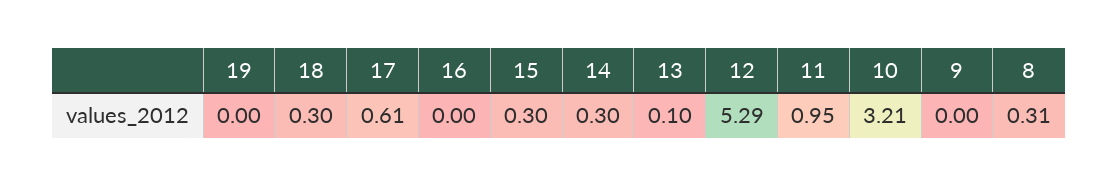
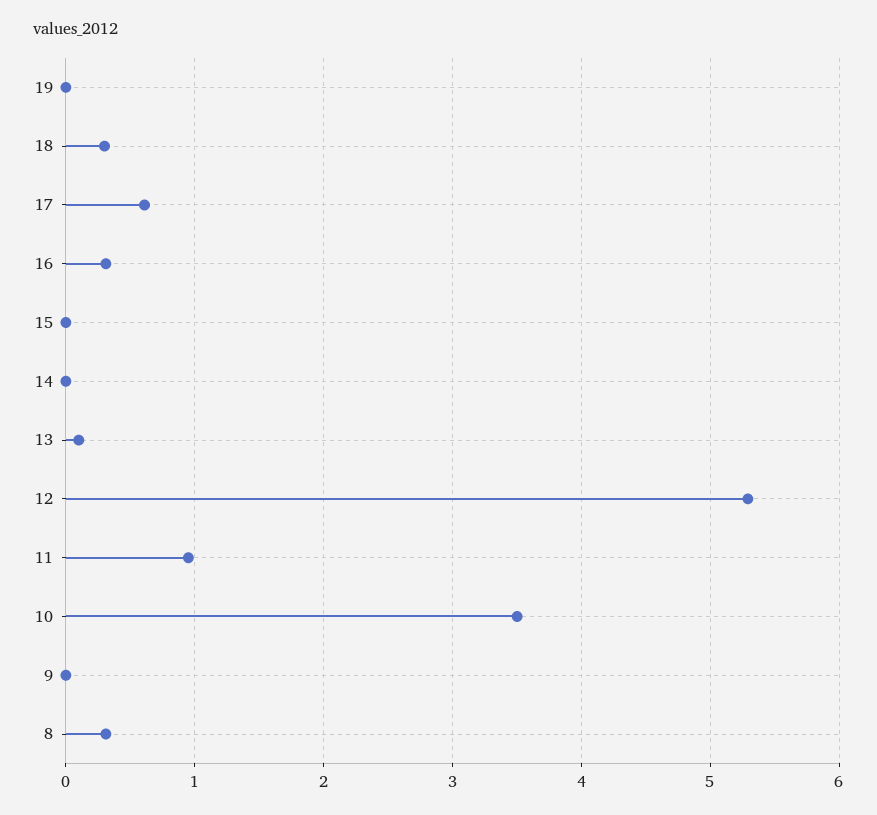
16: 0 -> 0.3
15: 0.3 -> 0
14: 0.3 -> 0
10: 3.21 -> 3.5

